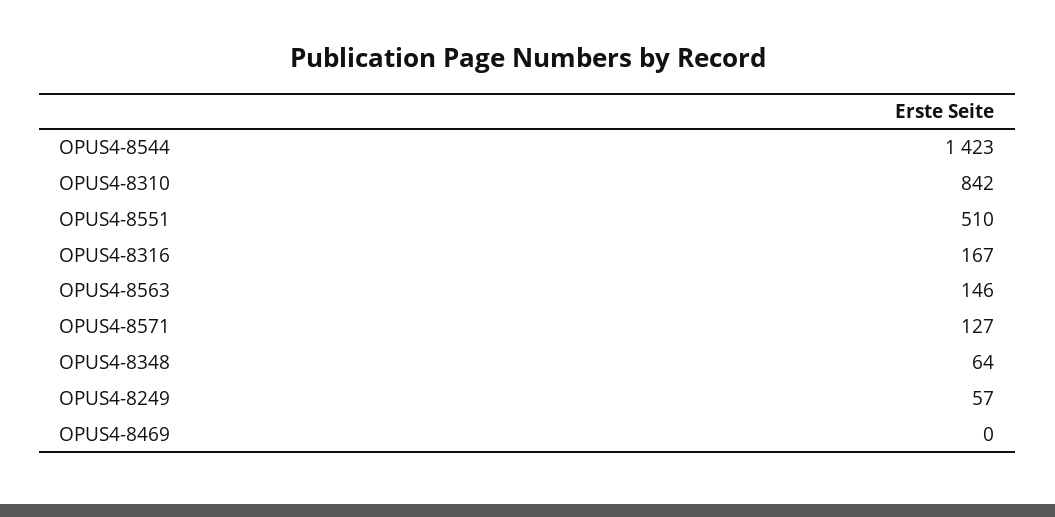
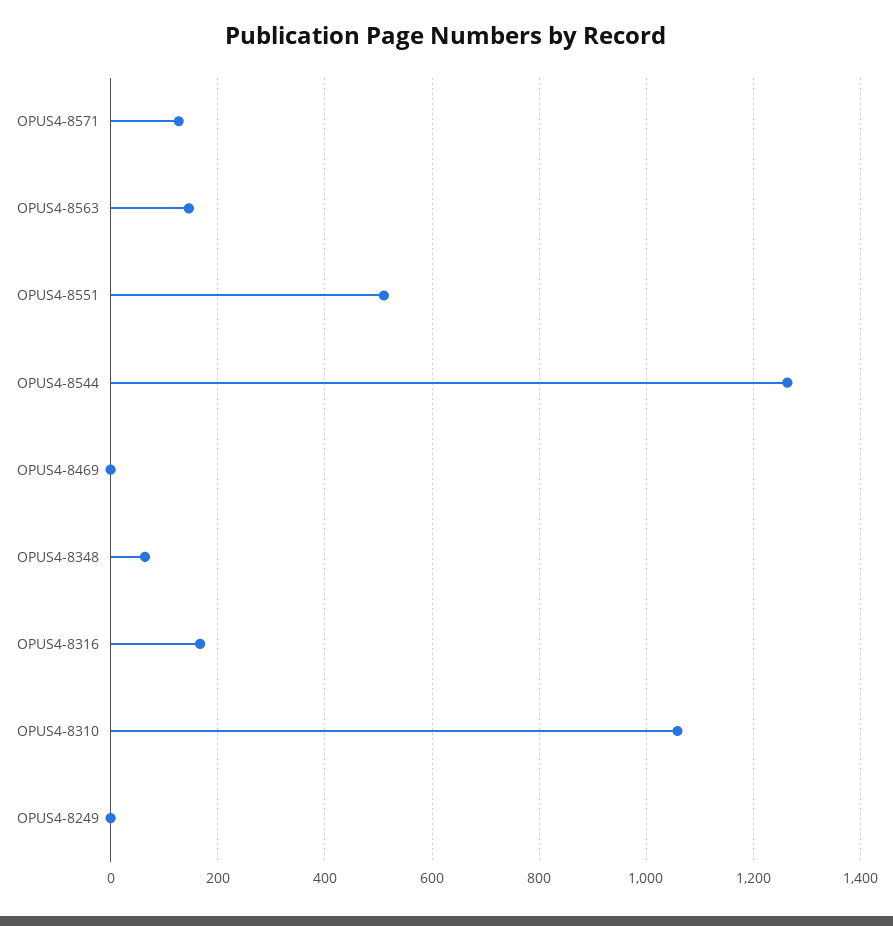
OPUS4-8544: 1423 -> 1260
OPUS4-8310: 842 -> 1060
OPUS4-8249: 57 -> 0

